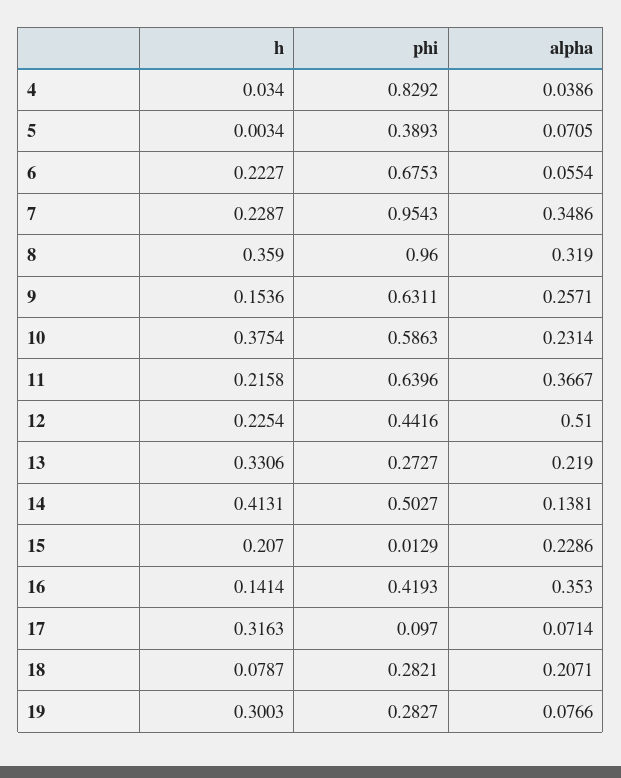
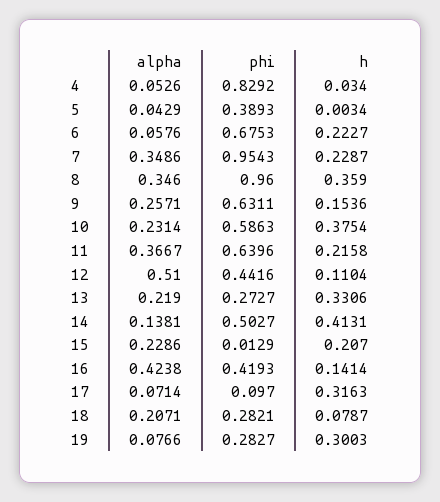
alpha, 4: 0.0386 -> 0.0526
alpha, 5: 0.0705 -> 0.0429
alpha, 6: 0.0554 -> 0.0576
alpha, 8: 0.319 -> 0.346
h, 12: 0.2254 -> 0.1104
alpha, 16: 0.353 -> 0.4238

